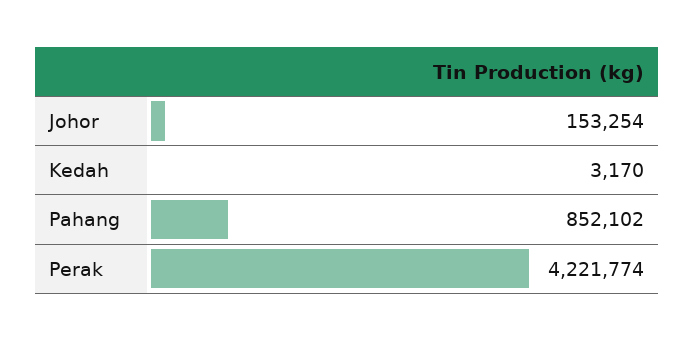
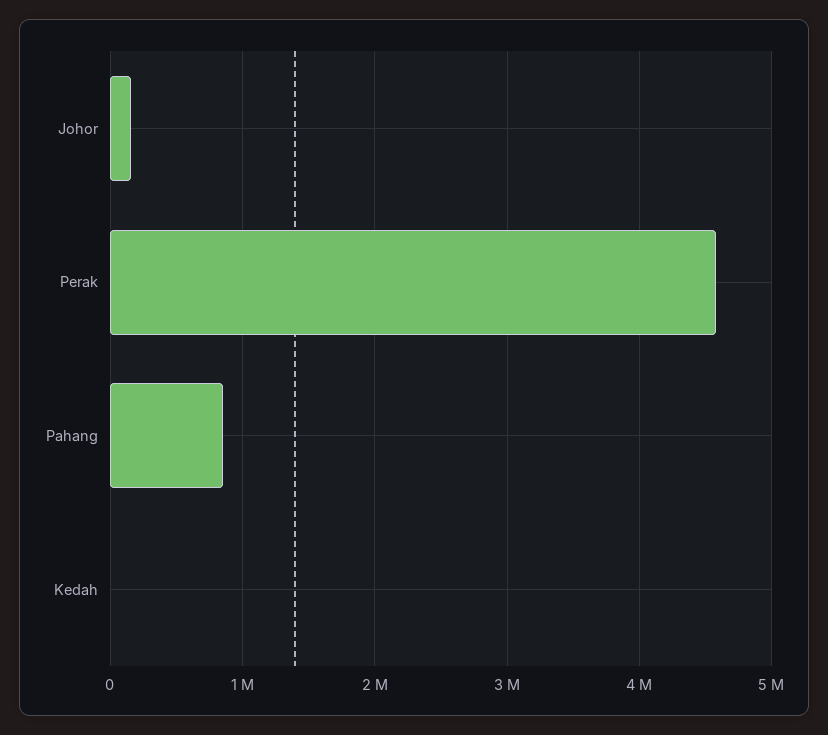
Perak: 4221774 -> 4600000

